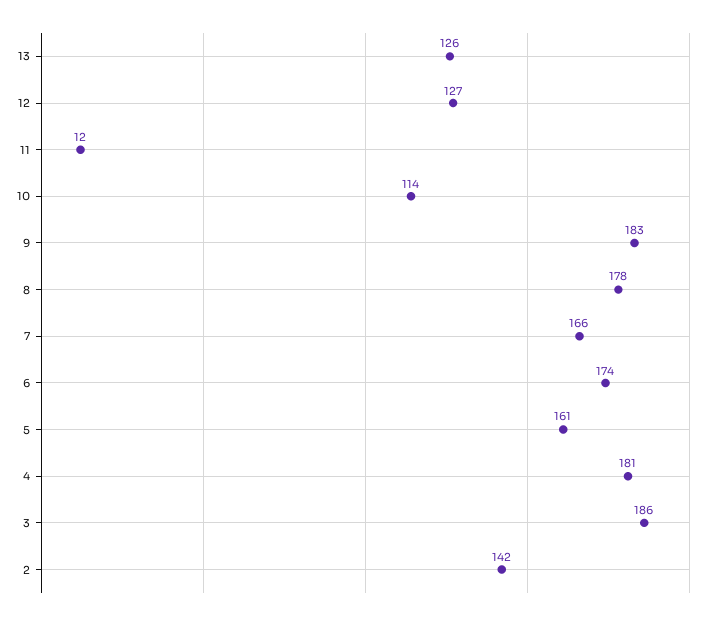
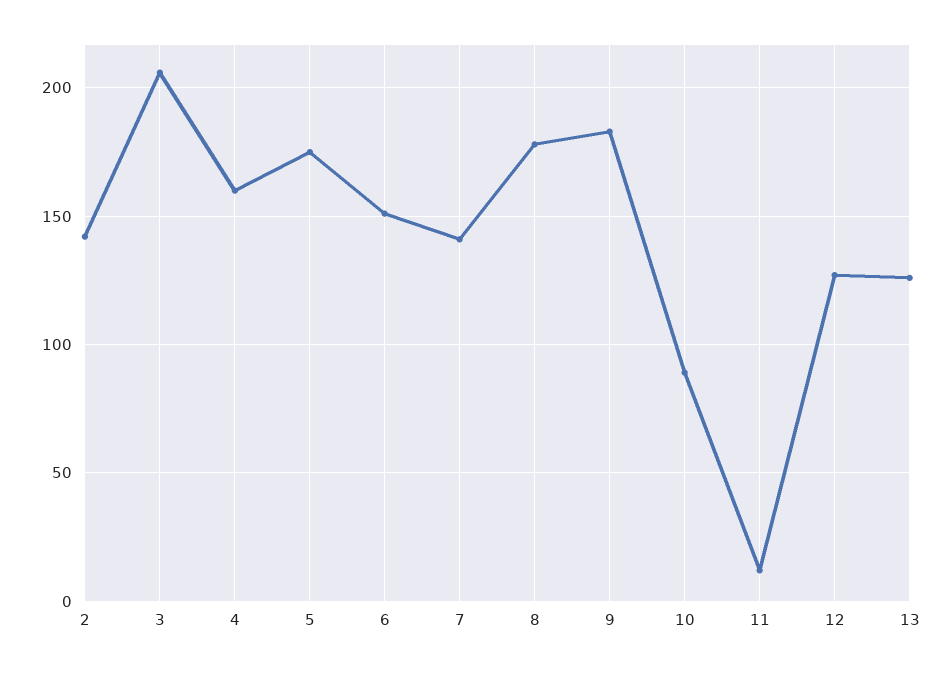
10: 114 -> 90
7: 166 -> 140
6: 174 -> 150
5: 161 -> 175
4: 181 -> 160
3: 186 -> 205

